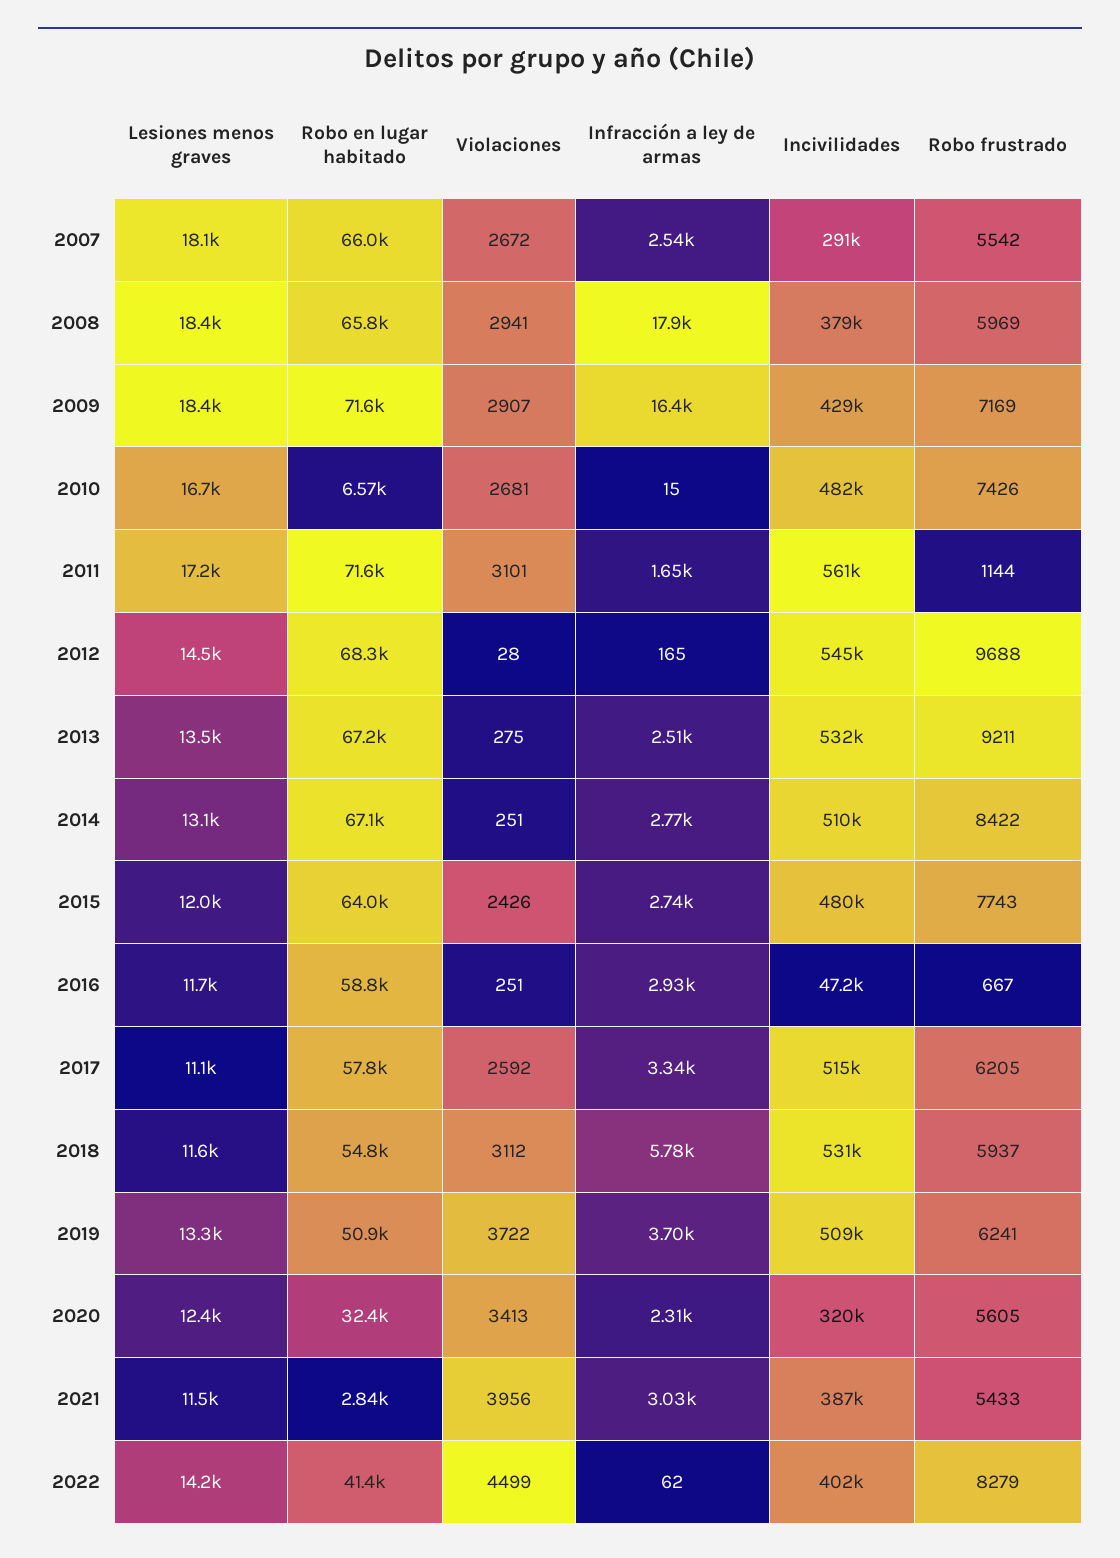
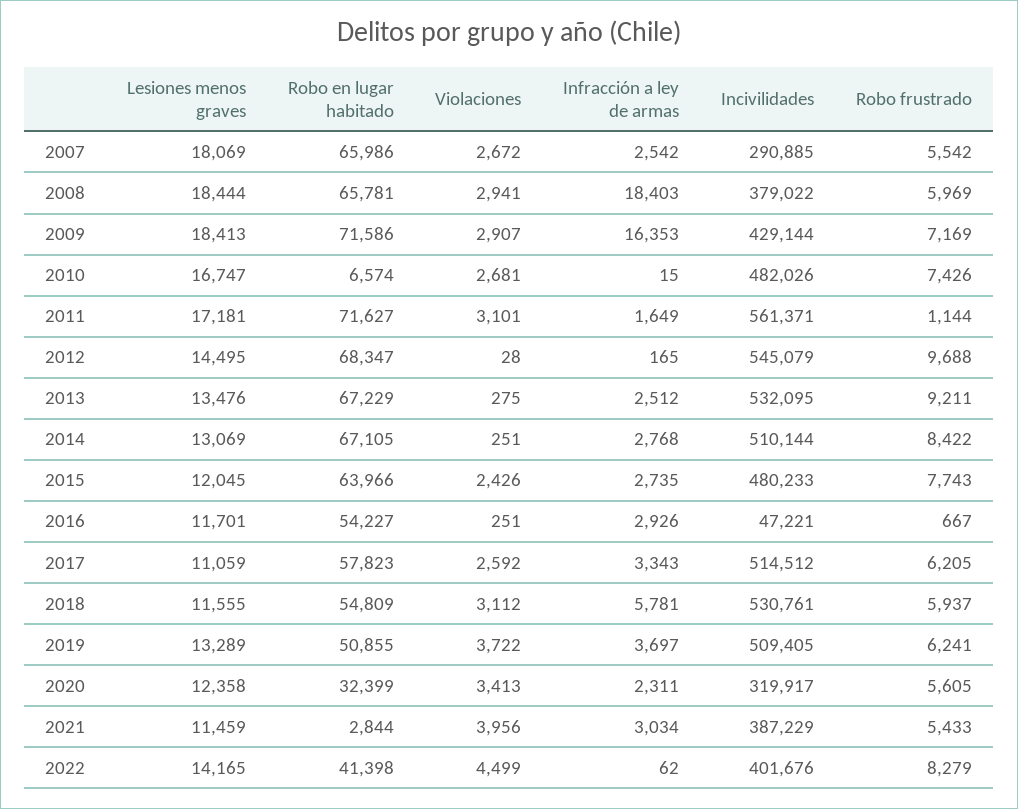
Infracción a ley de armas, 2008: 17900 -> 18403
Robo en lugar habitado, 2016: 58800 -> 54227

